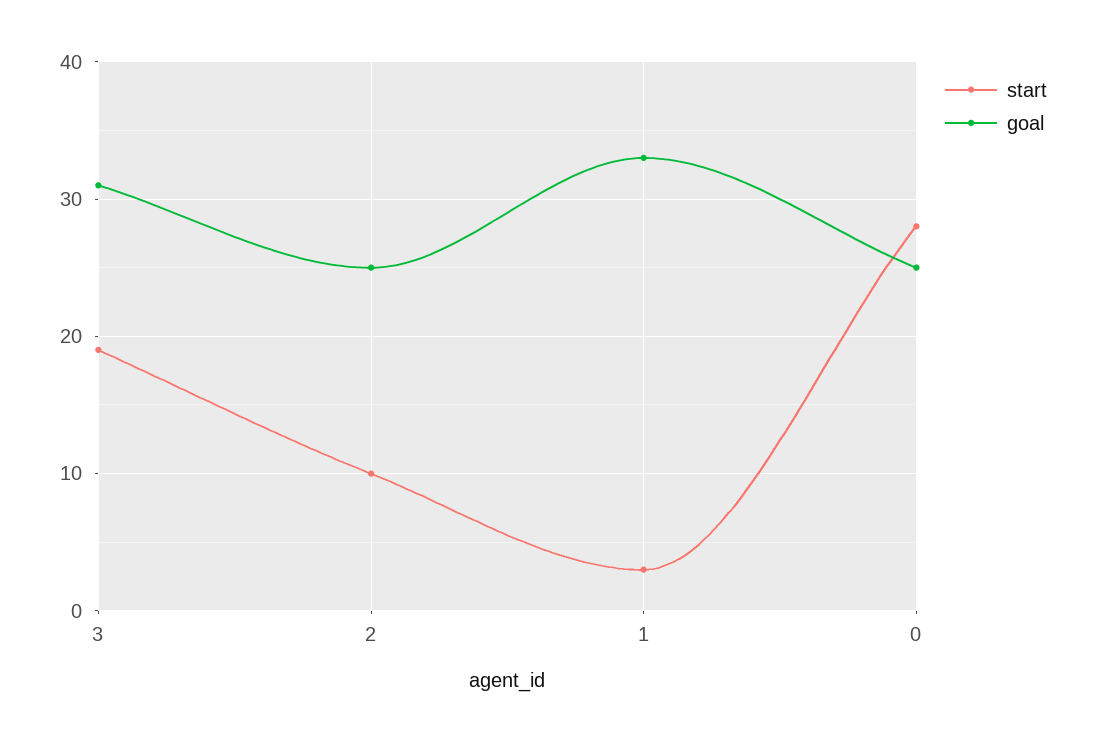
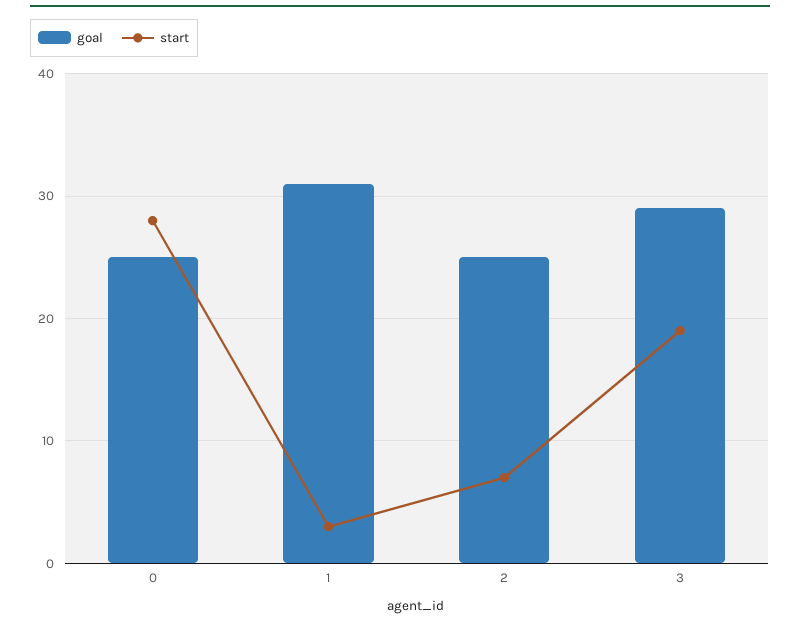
goal, 3: 31 -> 29
start, 2: 10 -> 7
goal, 1: 33 -> 31

